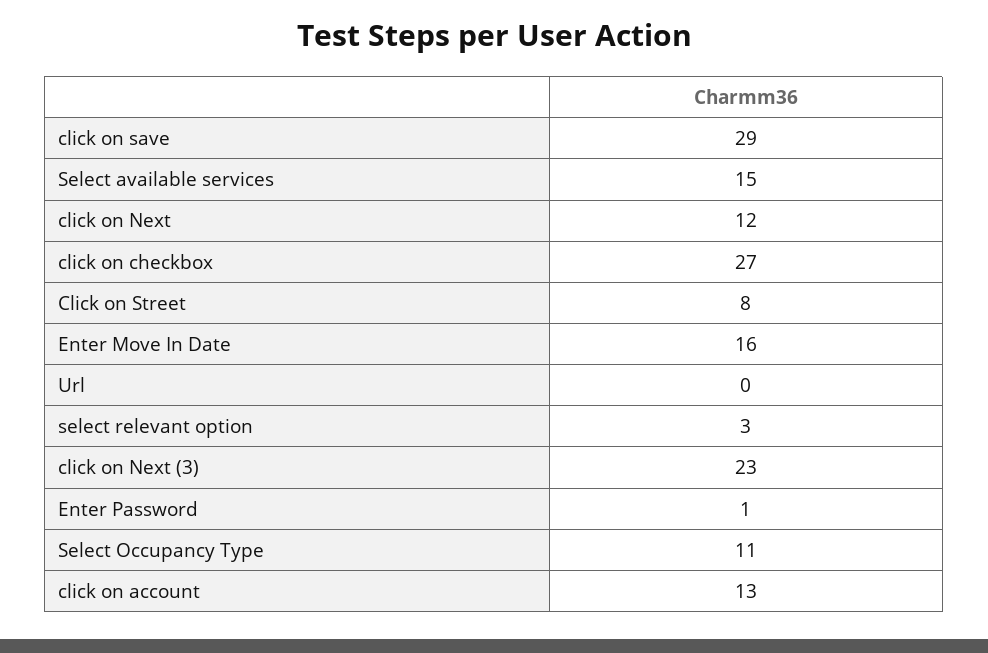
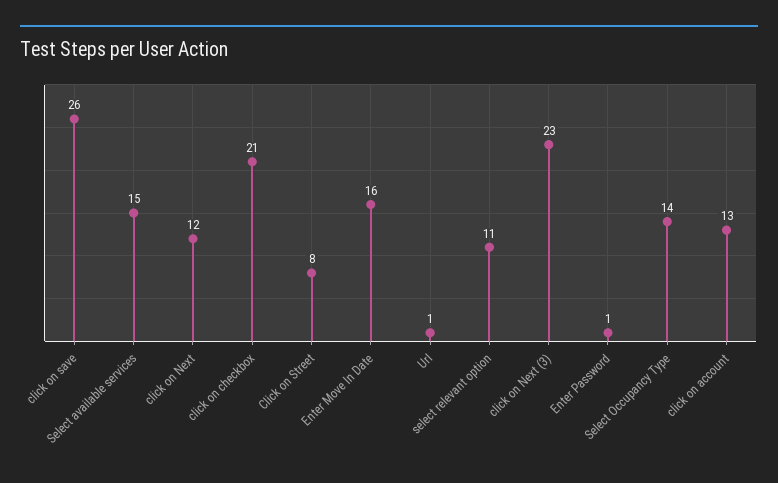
click on save: 29 -> 26
click on checkbox: 27 -> 21
Url: 0 -> 1
select relevant option: 3 -> 11
Select Occupancy Type: 11 -> 14

